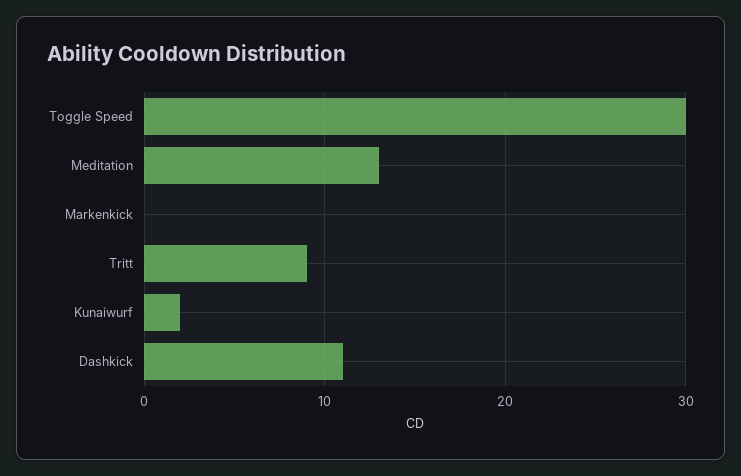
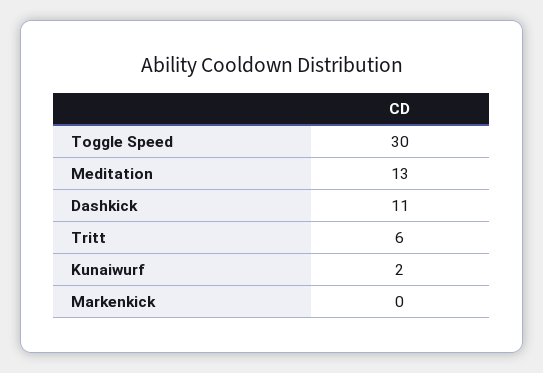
Tritt: 9 -> 6

